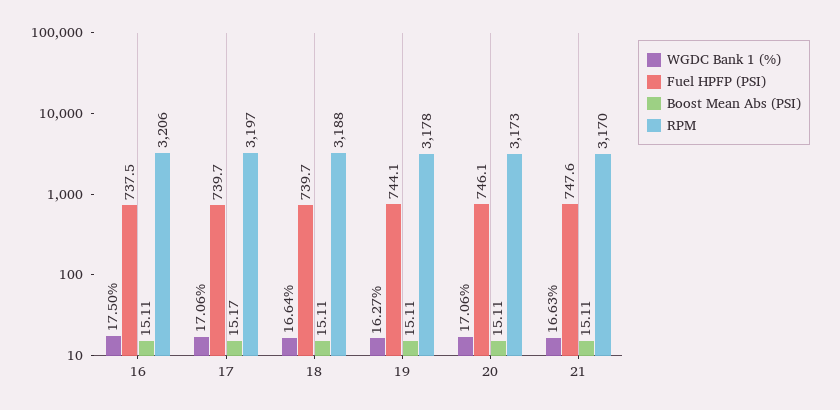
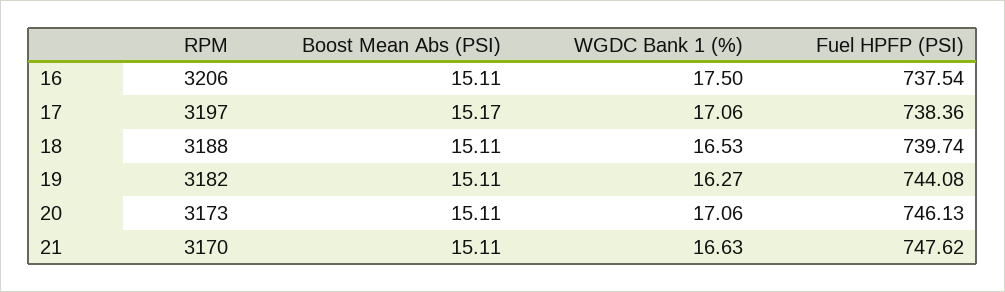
Fuel HPFP (PSI), 17: 739.7 -> 738.36
WGDC Bank 1 (%), 18: 16.64 -> 16.53
RPM, 19: 3178 -> 3182

